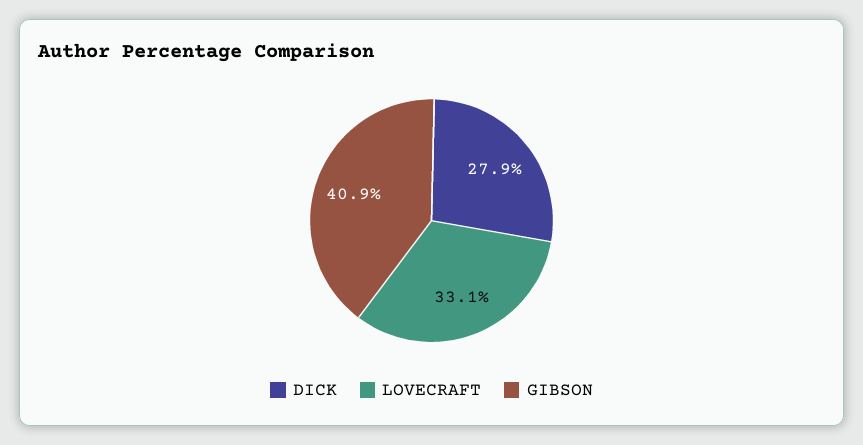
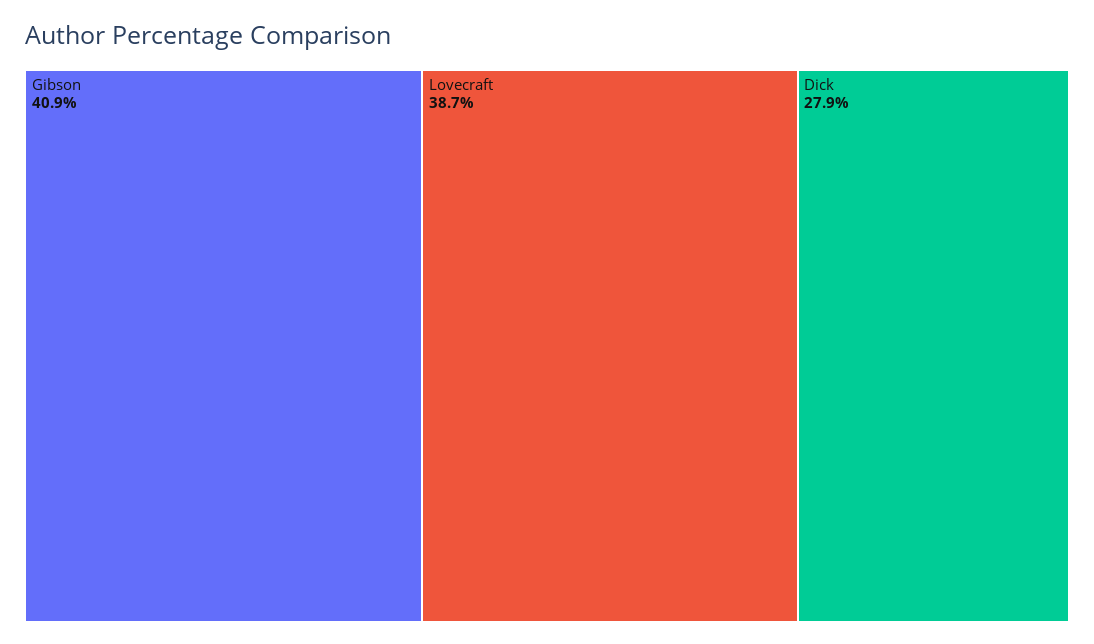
LOVECRAFT: 33.1 -> 38.7

